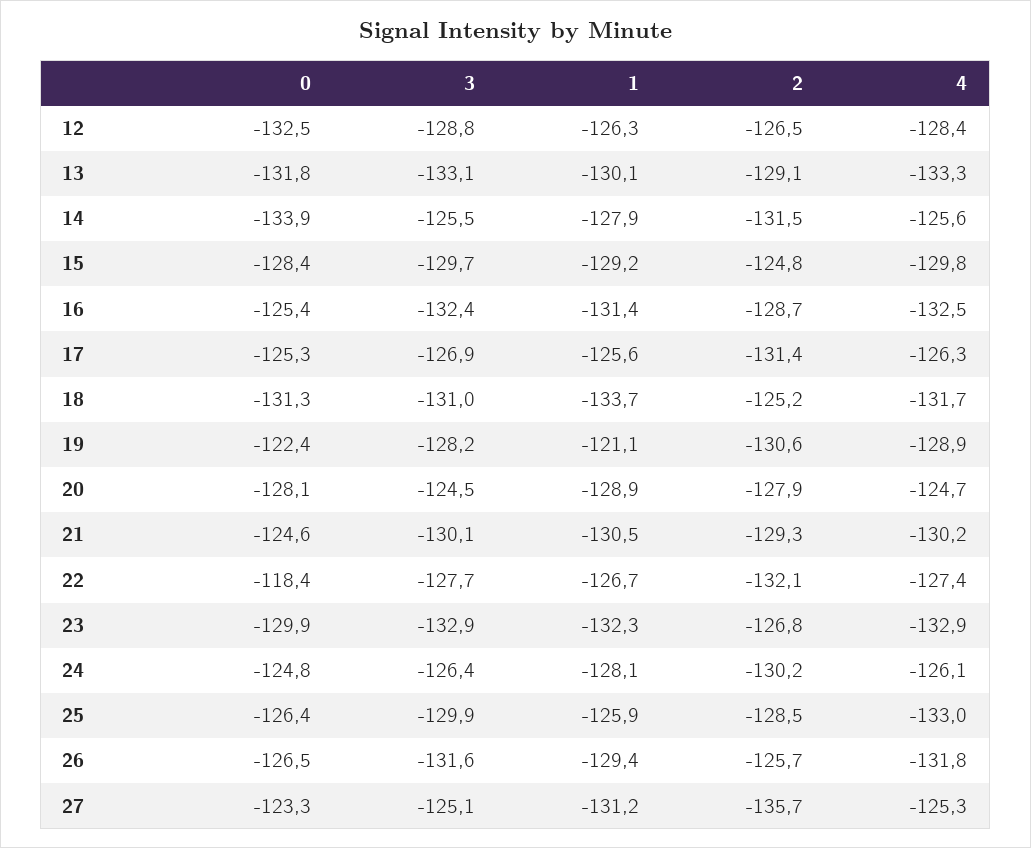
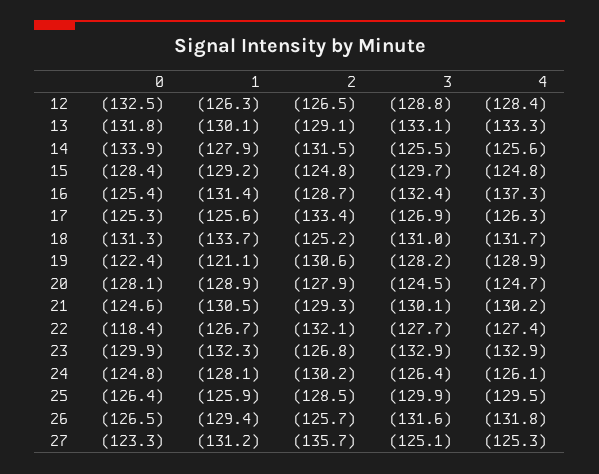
4, 15: -129.8 -> -124.8
4, 16: -132.5 -> -137.3
2, 17: -131.4 -> -133.4
4, 25: -133 -> -129.5

